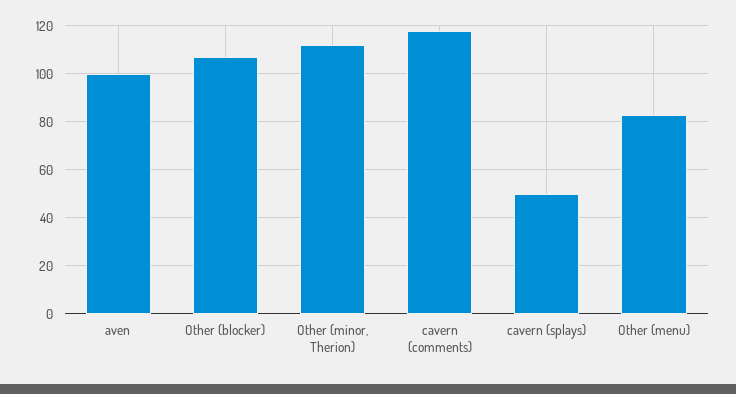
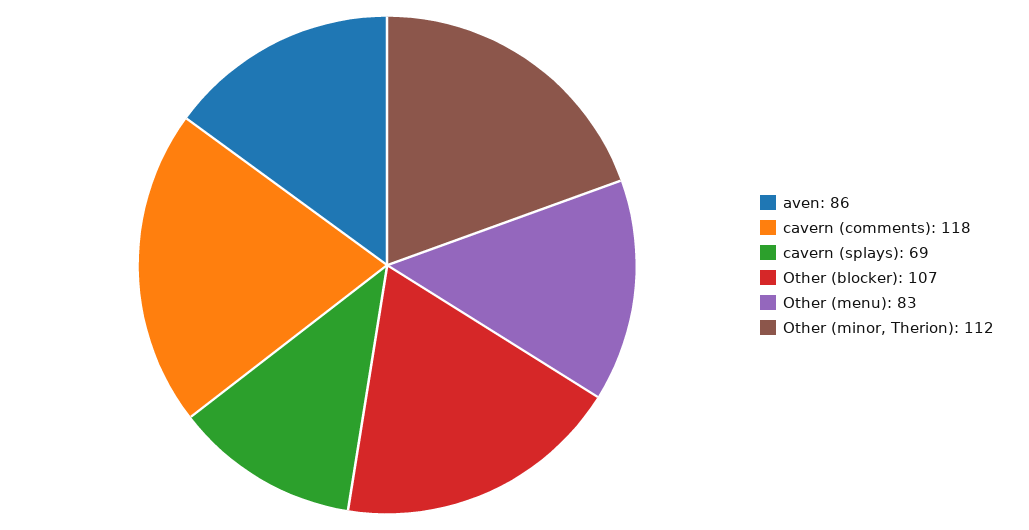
aven: 100 -> 86
cavern (splays): 50 -> 69

